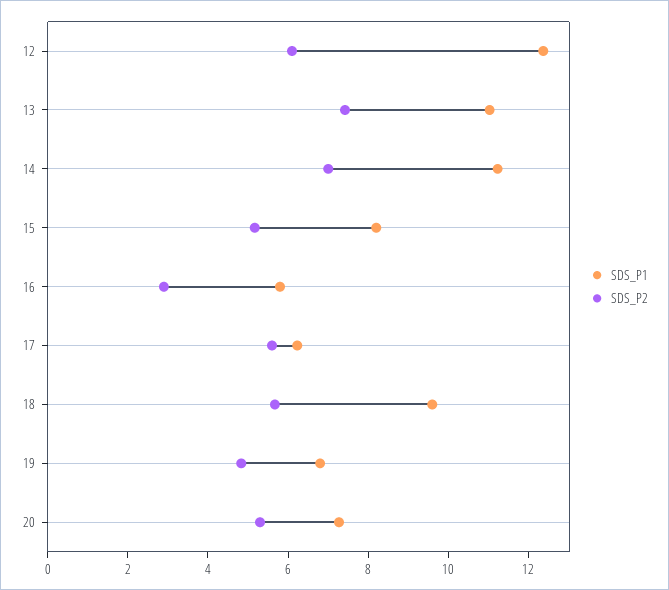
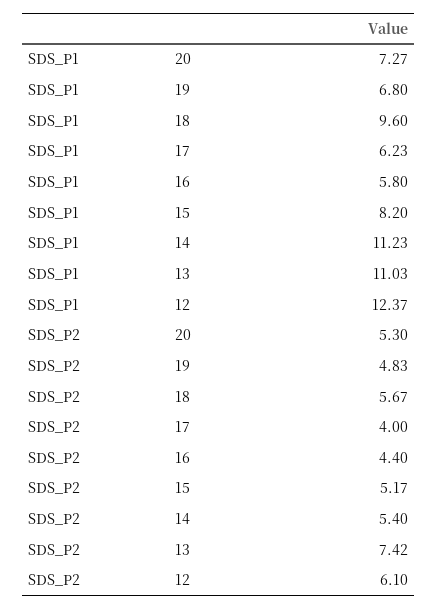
SDS_P2, 14: 7 -> 5.4
SDS_P2, 16: 3 -> 4.4
SDS_P2, 17: 5.5 -> 4

